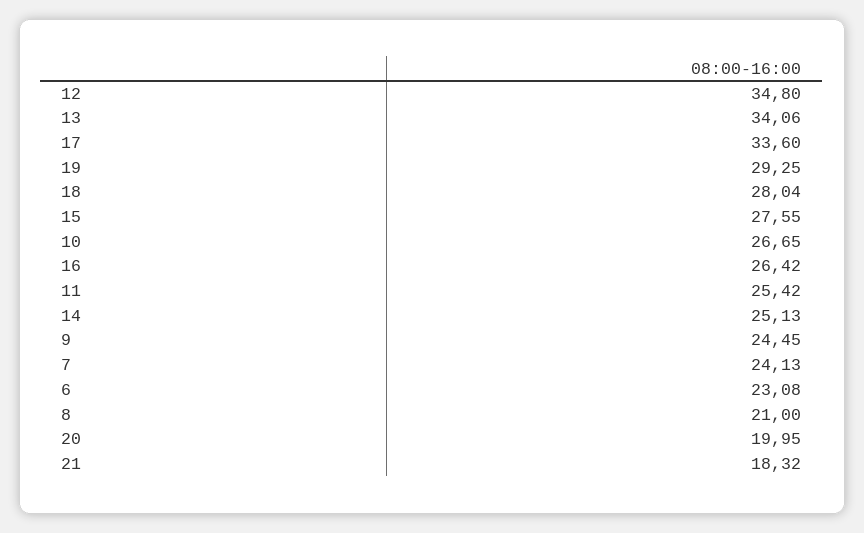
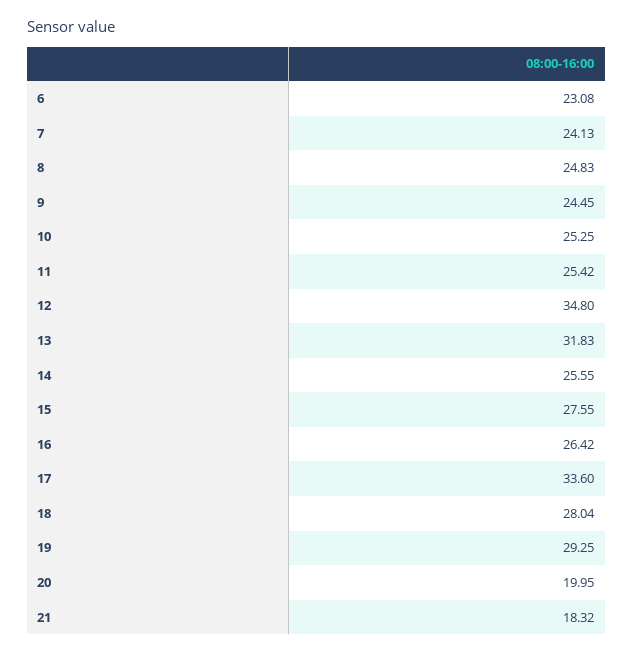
13: 34.06 -> 31.83
10: 26.65 -> 25.25
14: 25.13 -> 25.55
8: 21 -> 24.83

